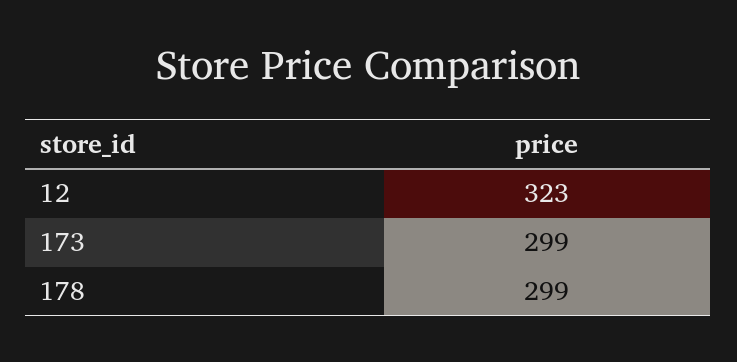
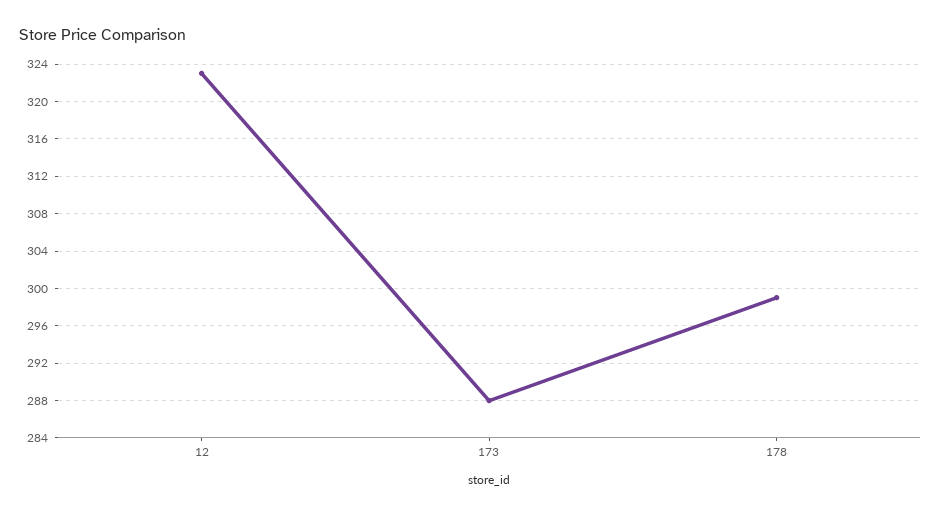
173: 299 -> 288

